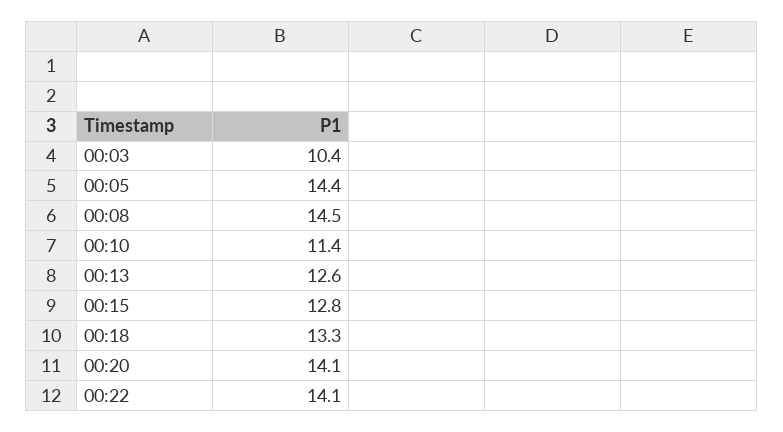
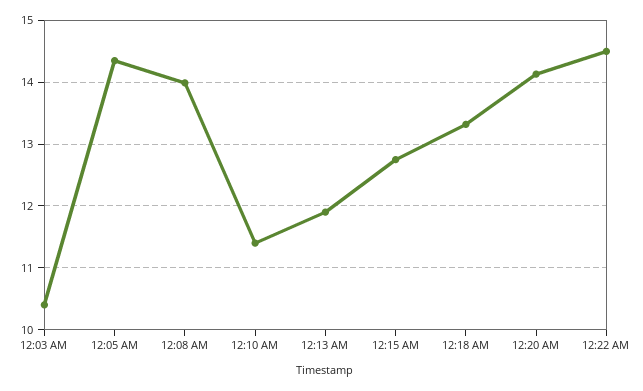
00:08: 14.5 -> 14
00:13: 12.6 -> 11.9
00:22: 14.1 -> 14.5

